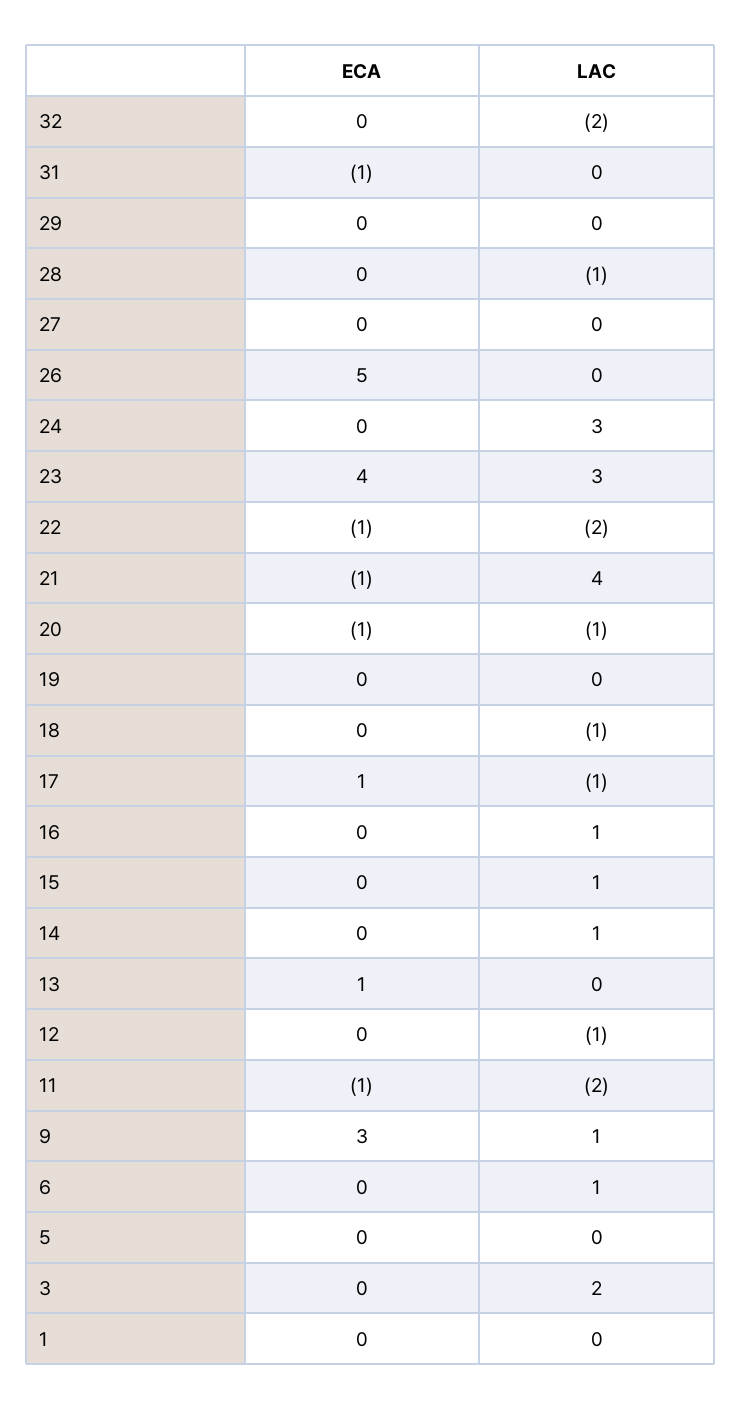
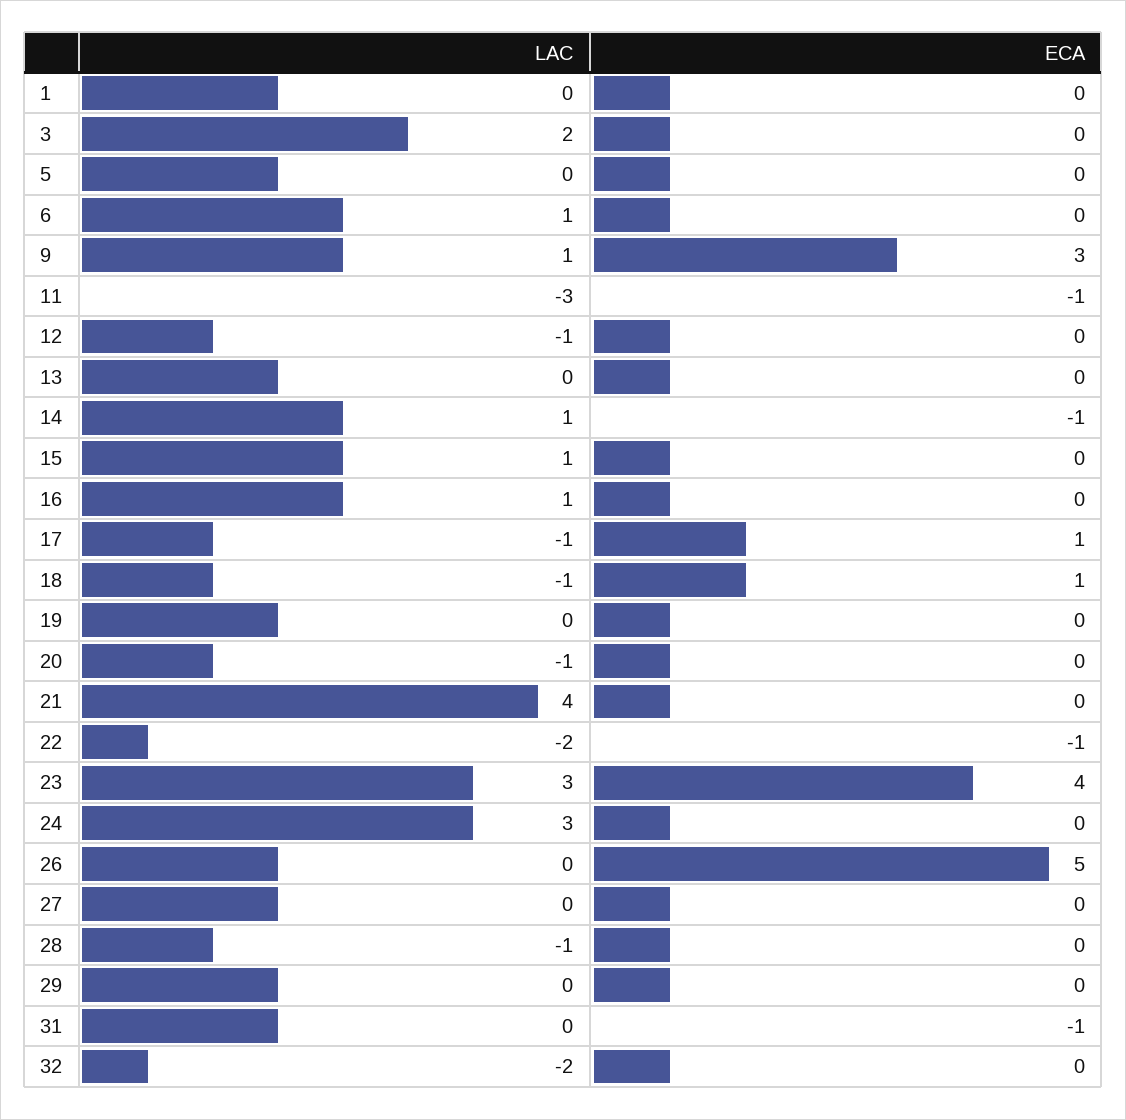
ECA, 21: -1 -> 0
ECA, 20: -1 -> 0
ECA, 18: 0 -> 1
ECA, 14: 0 -> -1
ECA, 13: 1 -> 0
LAC, 11: -2 -> -3

